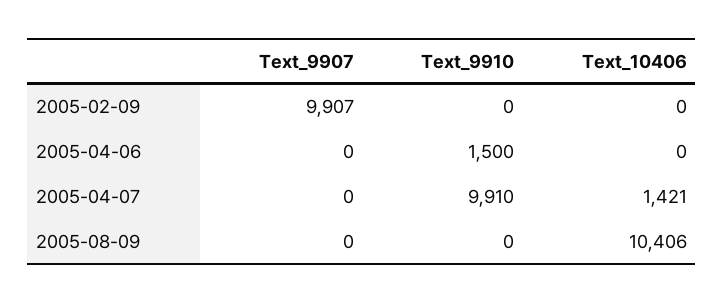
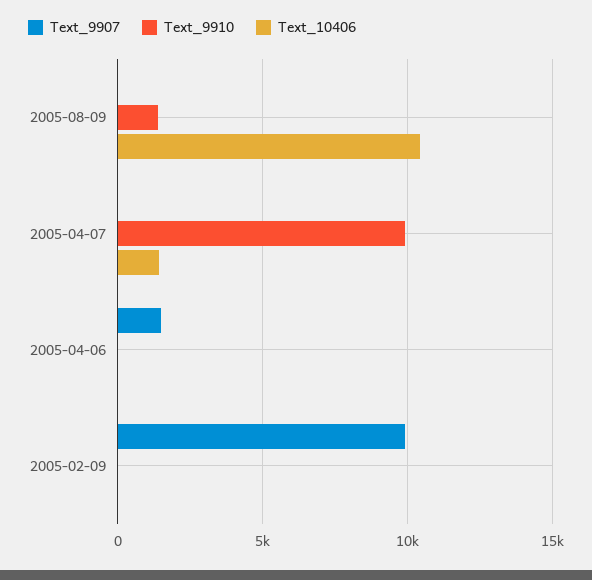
Text_9907, 2005-04-06: 0 -> 1500
Text_9910, 2005-04-06: 1500 -> 0
Text_9910, 2005-08-09: 0 -> 1500

